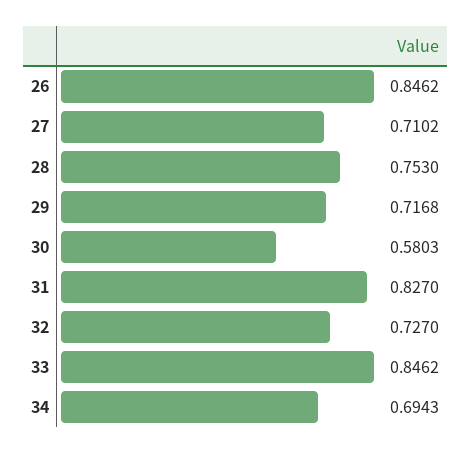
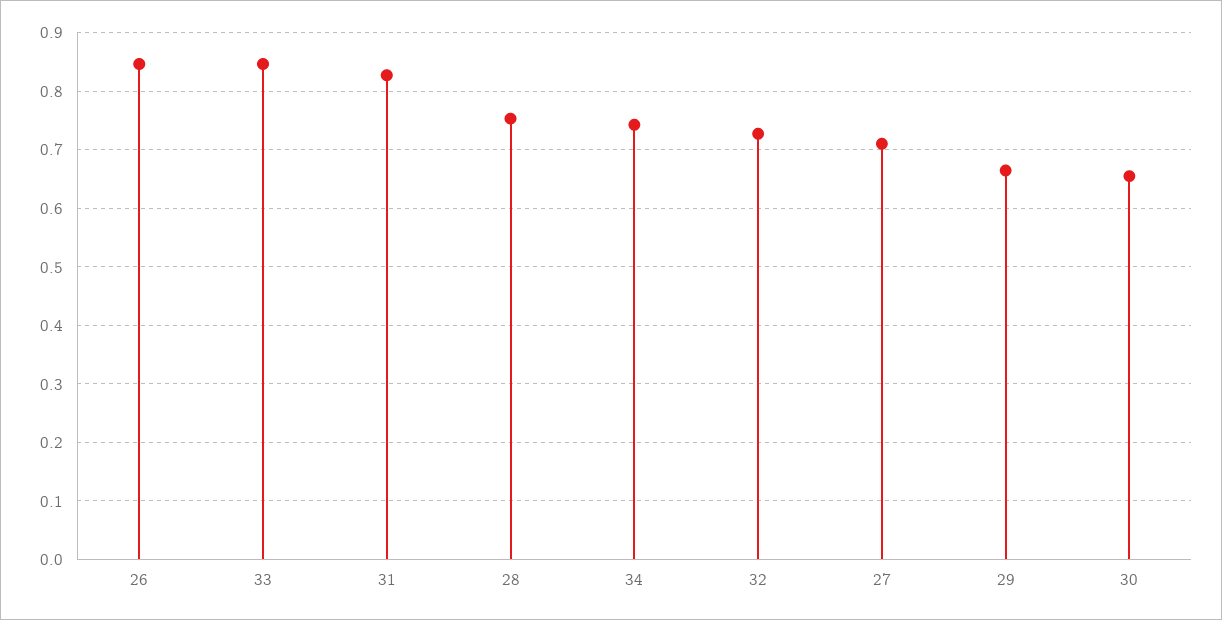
29: 0.7168 -> 0.66
30: 0.5803 -> 0.66
34: 0.6943 -> 0.74

